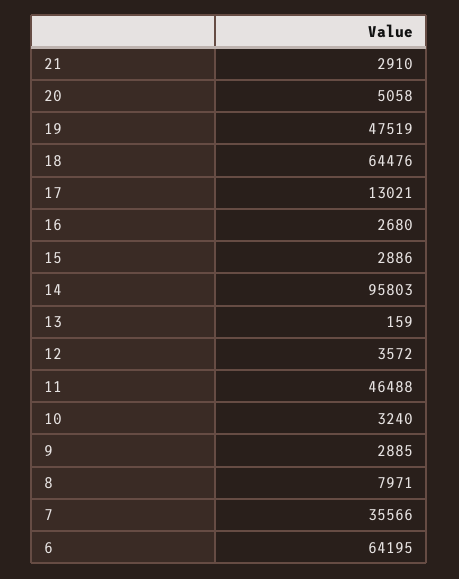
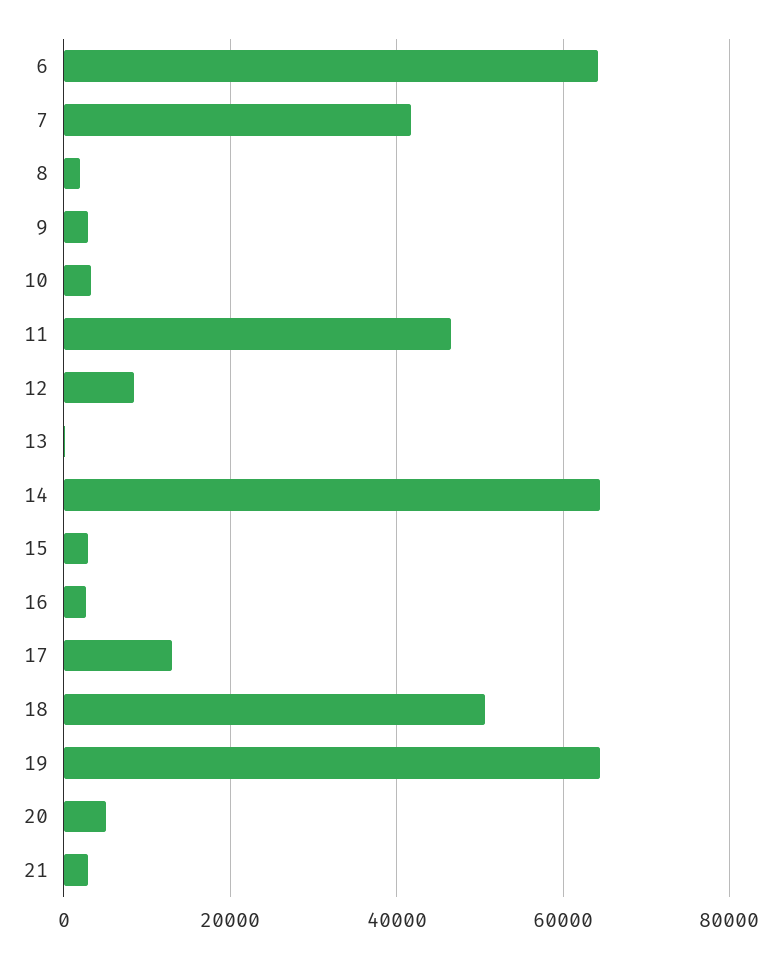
19: 47519 -> 64000
18: 64476 -> 50000
14: 95803 -> 64000
12: 3572 -> 8000
8: 7971 -> 2000
7: 35566 -> 42000

